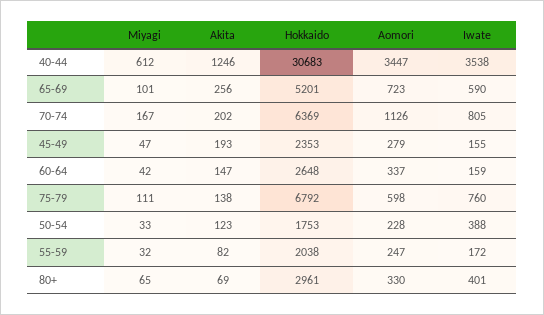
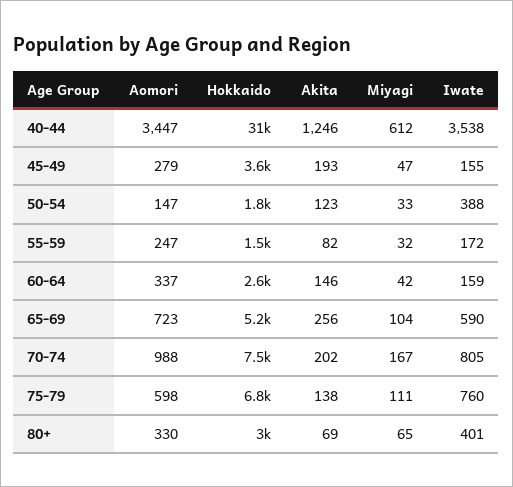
Miyagi, 65-69: 101 -> 104
Hokkaido, 70-74: 6369 -> 7500
Aomori, 70-74: 1126 -> 988
Hokkaido, 45-49: 2353 -> 3600
Akita, 60-64: 147 -> 146
Aomori, 50-54: 228 -> 147
Hokkaido, 55-59: 2038 -> 1500

